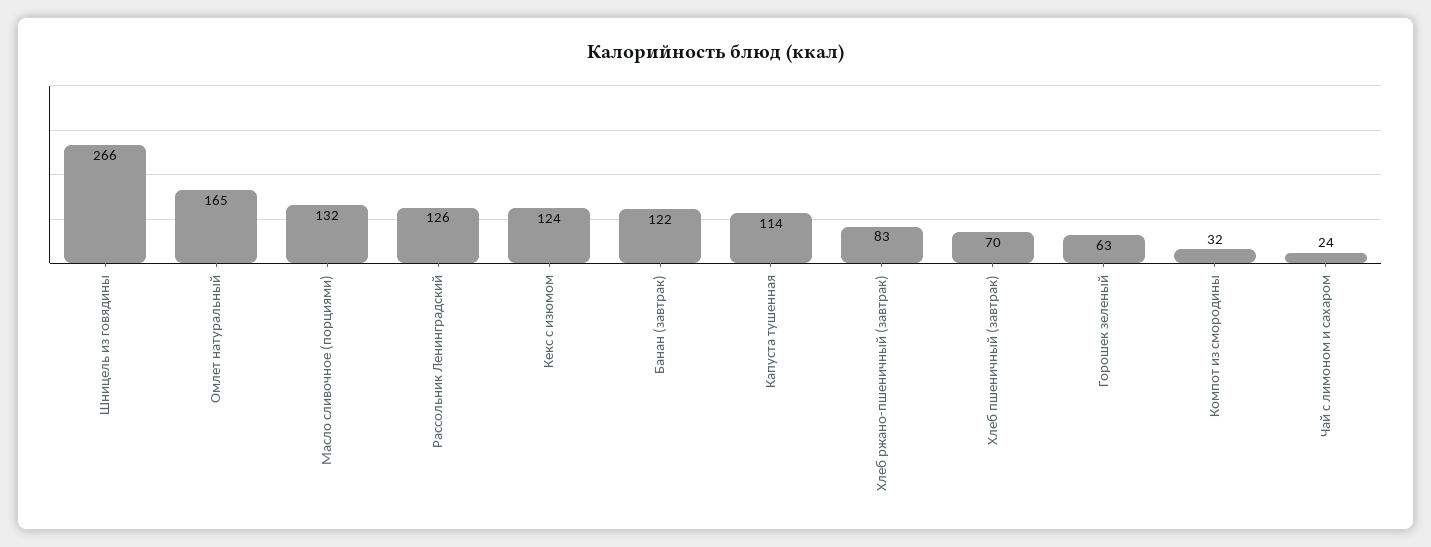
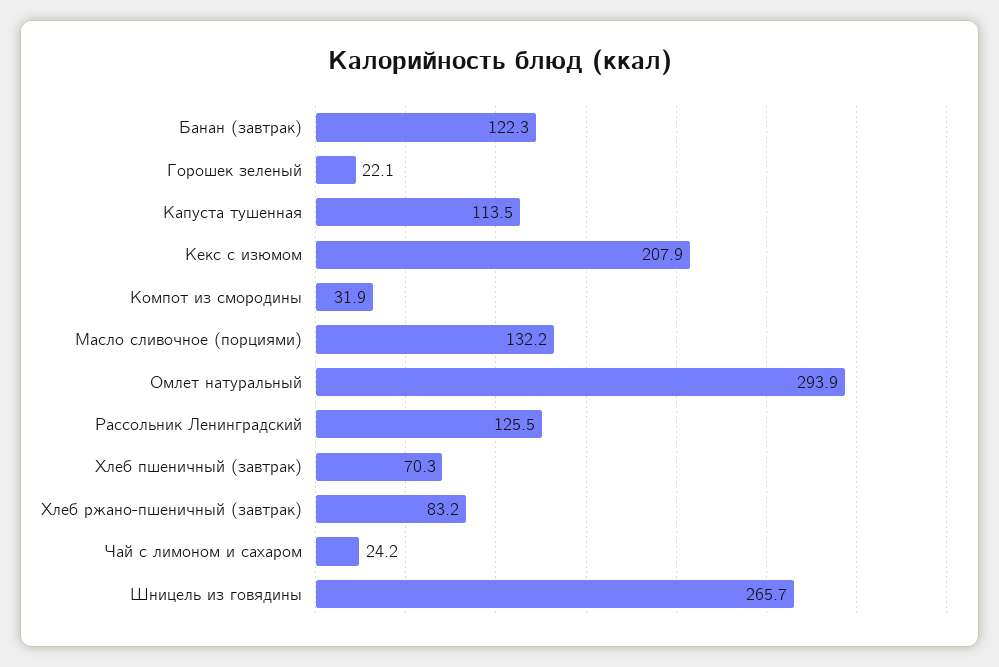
Омлет натуральный: 165 -> 293.9
Кекс с изюмом: 124 -> 207.9
Горошек зеленый: 63 -> 22.1

